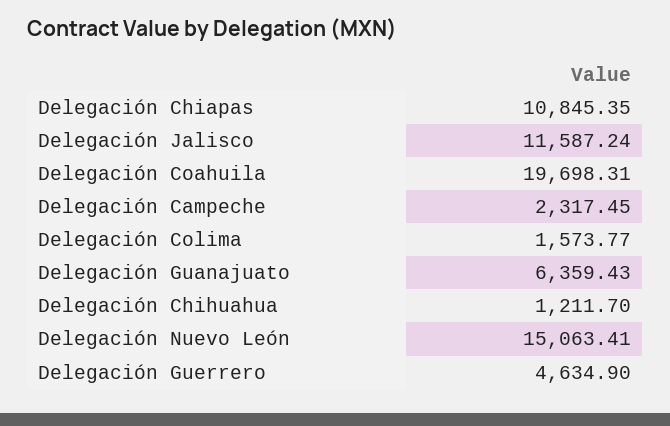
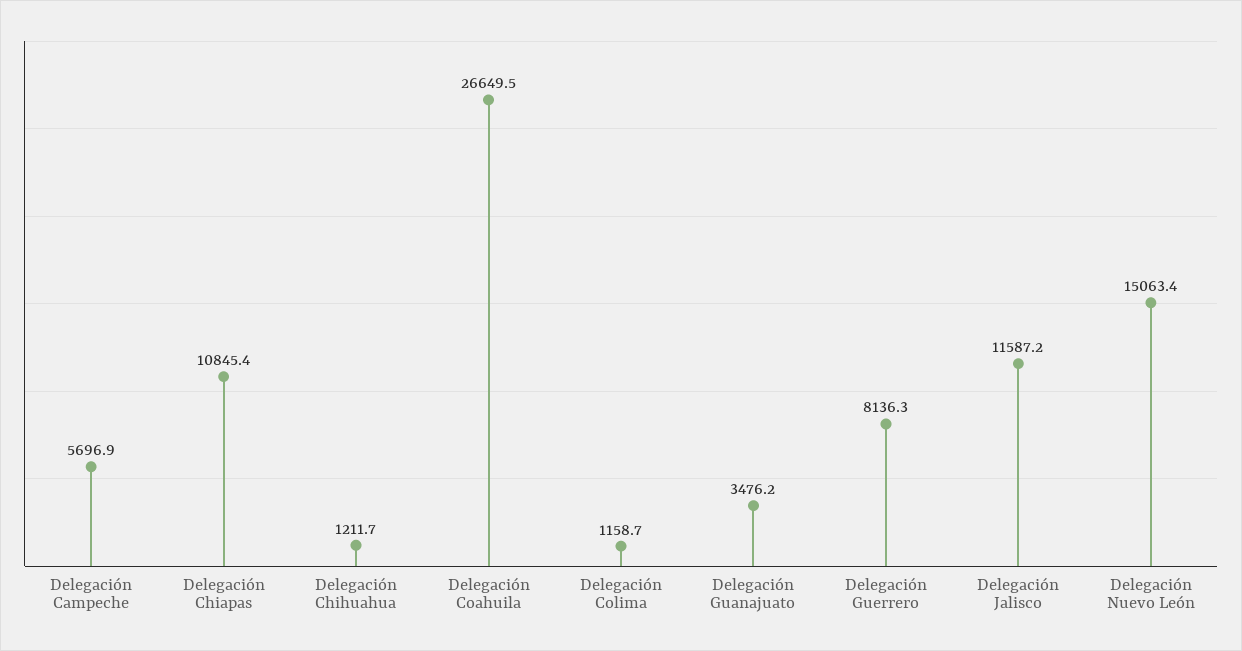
Delegación Coahuila: 19698.31 -> 26649.5
Delegación Campeche: 2317.45 -> 5696.9
Delegación Colima: 1573.77 -> 1158.7
Delegación Guanajuato: 6359.43 -> 3476.2
Delegación Guerrero: 4634.9 -> 8136.3

